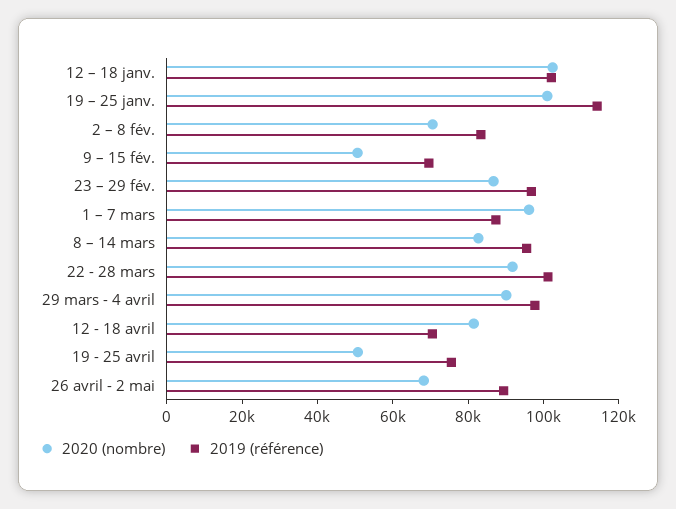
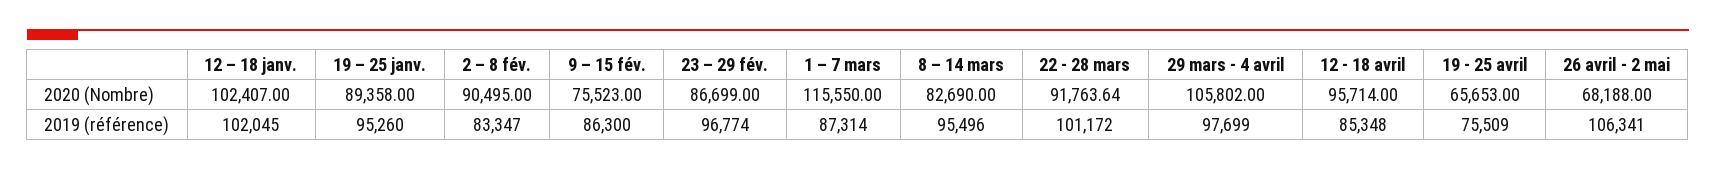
2020 (nombre), 19 – 25 janv.: 100000 -> 89358
2019 (référence), 19 – 25 janv.: 115000 -> 95260
2020 (nombre), 2 – 8 fév.: 70000 -> 90495
2020 (nombre), 9 – 15 fév.: 50000 -> 75523
2019 (référence), 9 – 15 fév.: 70000 -> 86300
2020 (nombre), 1 – 7 mars: 95000 -> 115550
2020 (nombre), 29 mars - 4 avril: 90000 -> 105802
2020 (nombre), 12 - 18 avril: 80000 -> 95714
2019 (référence), 12 - 18 avril: 70000 -> 85348
2020 (nombre), 19 - 25 avril: 50000 -> 65653
2019 (référence), 26 avril - 2 mai: 90000 -> 106341

